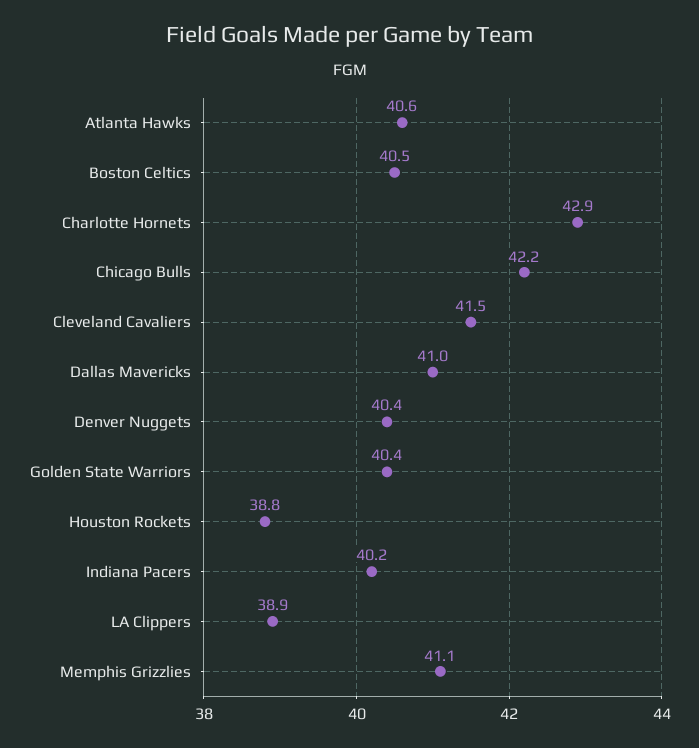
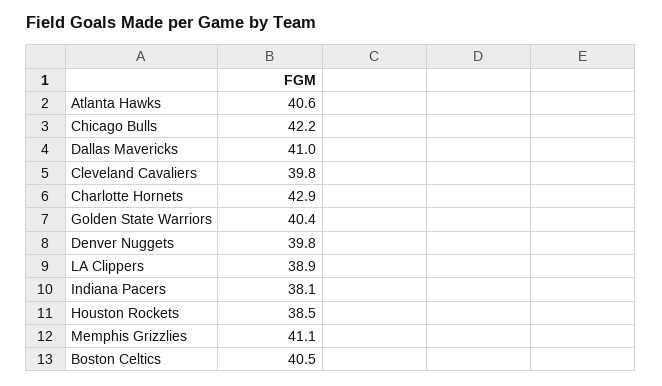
Cleveland Cavaliers: 41.5 -> 39.8
Denver Nuggets: 40.4 -> 39.8
Houston Rockets: 38.8 -> 38.5
Indiana Pacers: 40.2 -> 38.1

